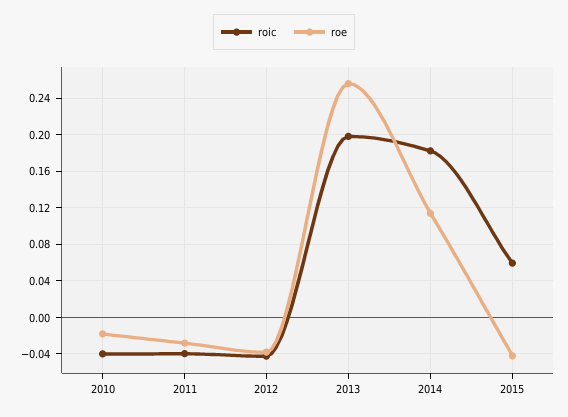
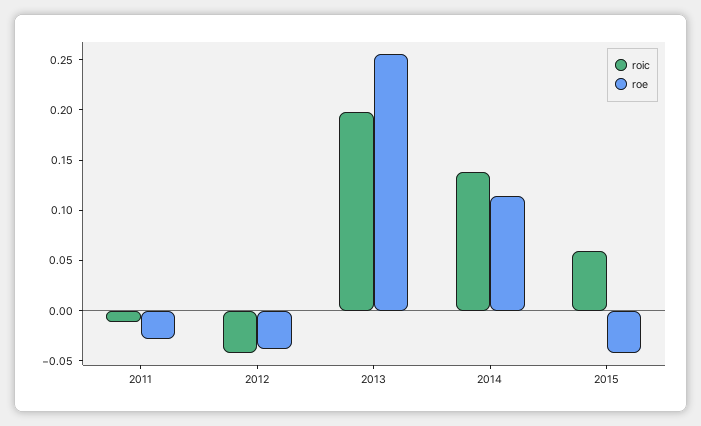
roic, 2010: -0.04 -> none
roe, 2010: -0.02 -> none
roic, 2011: -0.04 -> -0.01
roic, 2014: 0.18 -> 0.14

